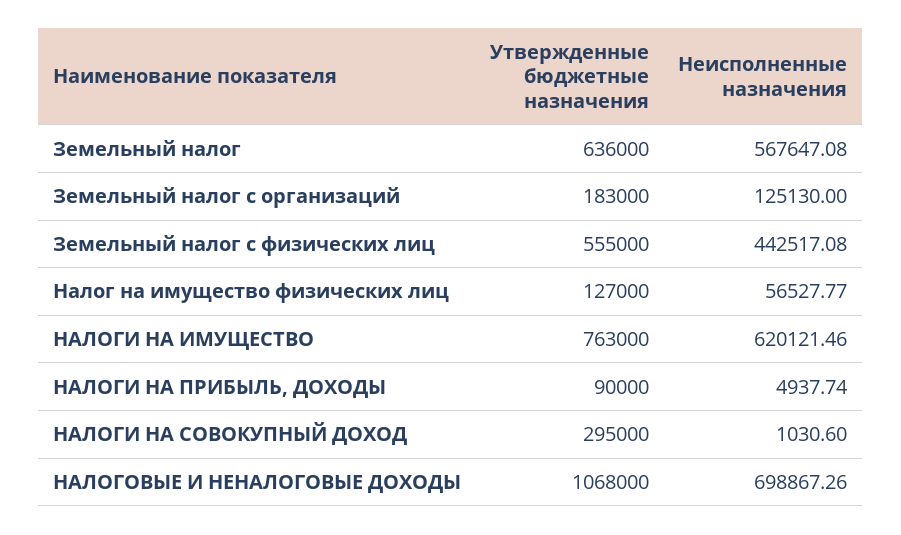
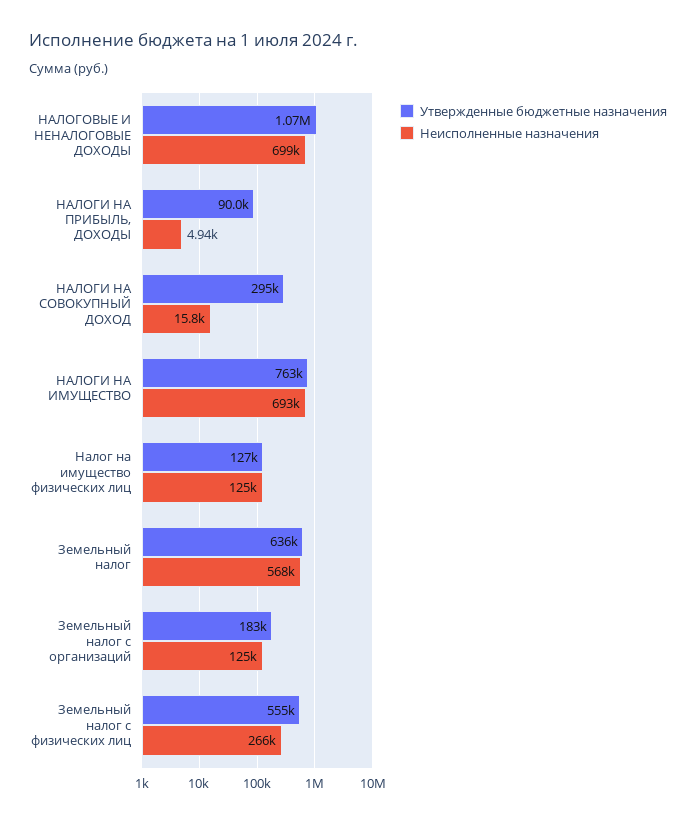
Неисполненные назначения, Земельный налог с физических лиц: 442517.08 -> 266000
Неисполненные назначения, Налог на имущество физических лиц: 56527.77 -> 125000
Неисполненные назначения, НАЛОГИ НА ИМУЩЕСТВО: 620121.46 -> 693000
Неисполненные назначения, НАЛОГИ НА СОВОКУПНЫЙ ДОХОД: 1030.6 -> 15800

